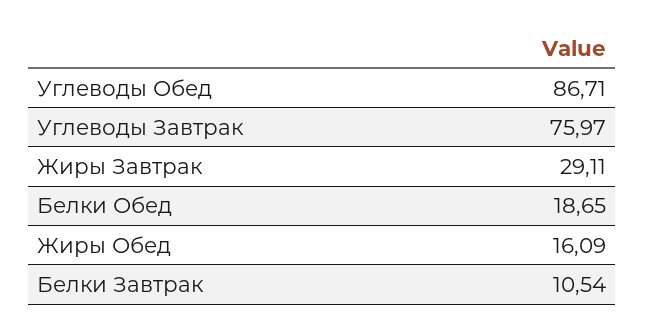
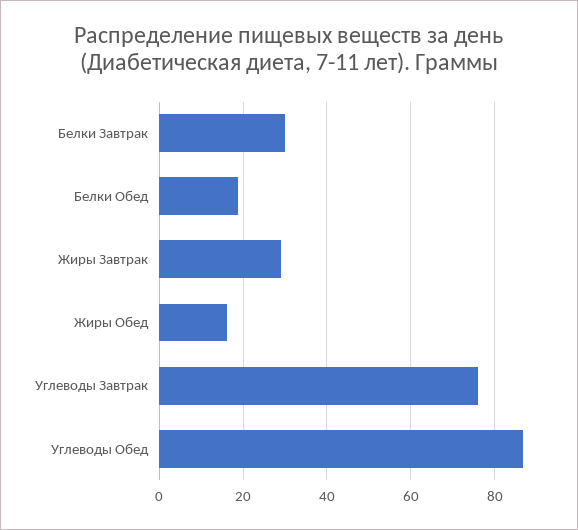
Белки Завтрак: 10.54 -> 30

